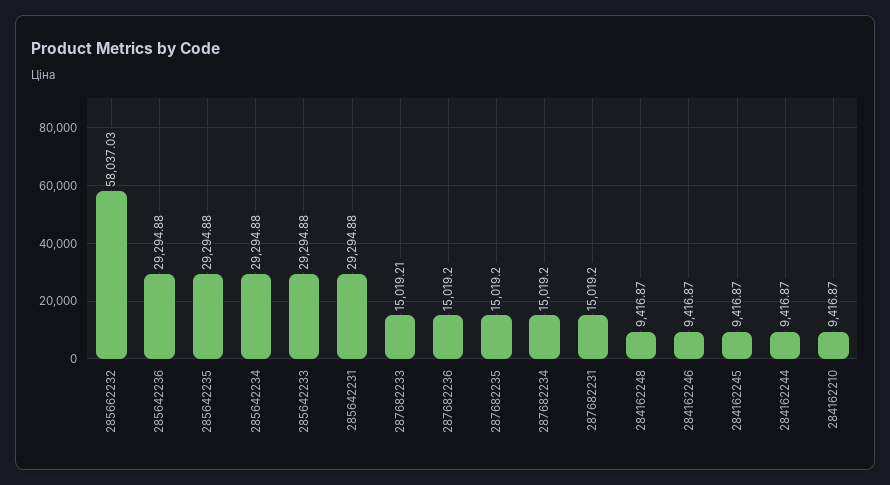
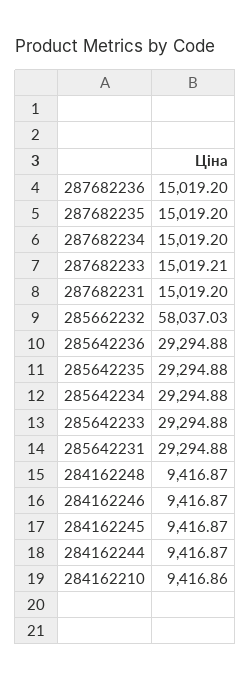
284162210: 9416.87 -> 9416.86

